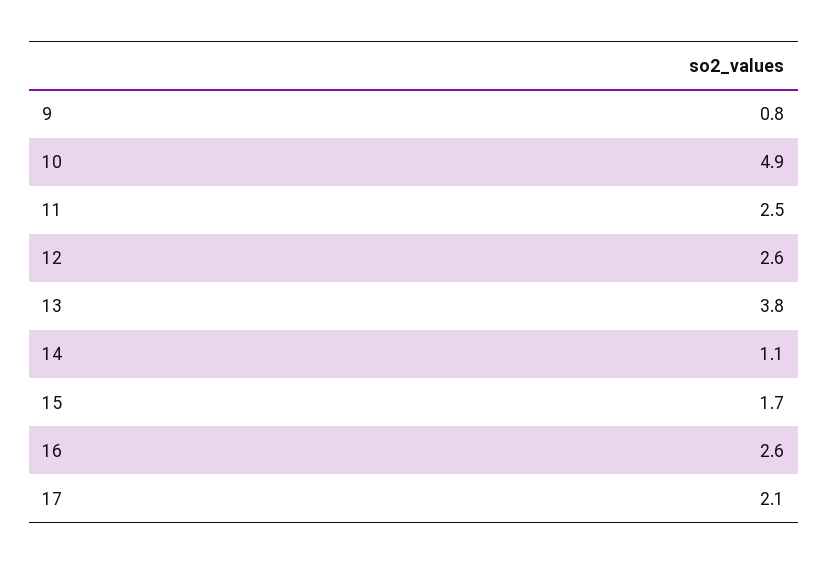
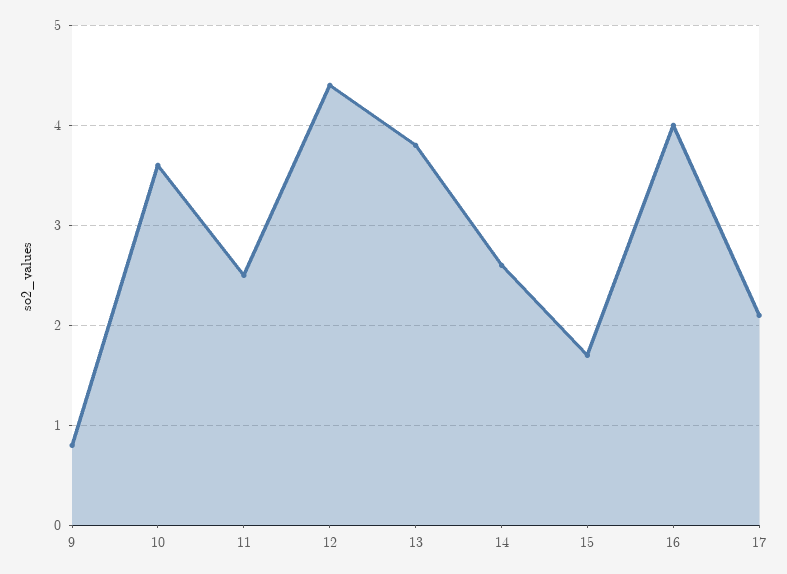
10: 4.9 -> 3.6
12: 2.6 -> 4.4
14: 1.1 -> 2.6
16: 2.6 -> 4

